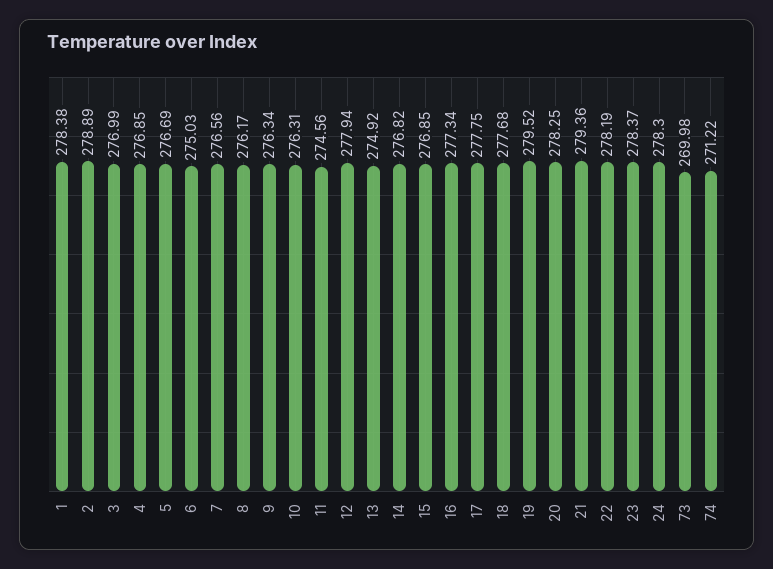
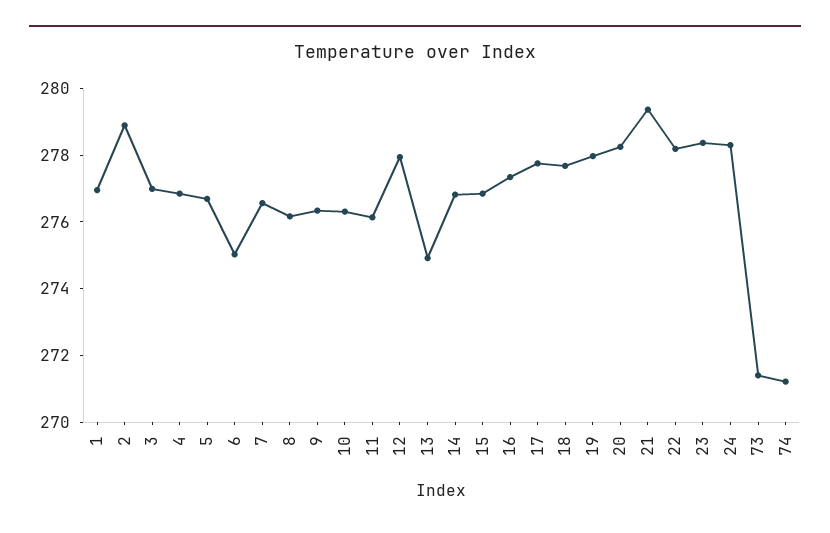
1: 278.38 -> 277
11: 274.56 -> 276
19: 279.52 -> 278
73: 269.98 -> 271.5

